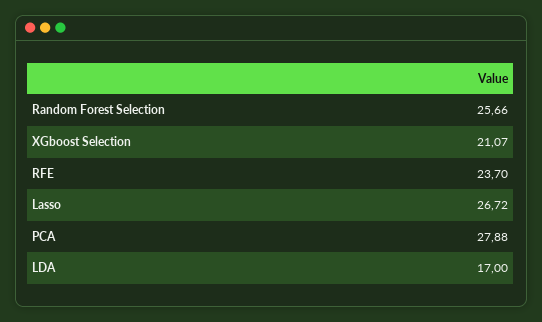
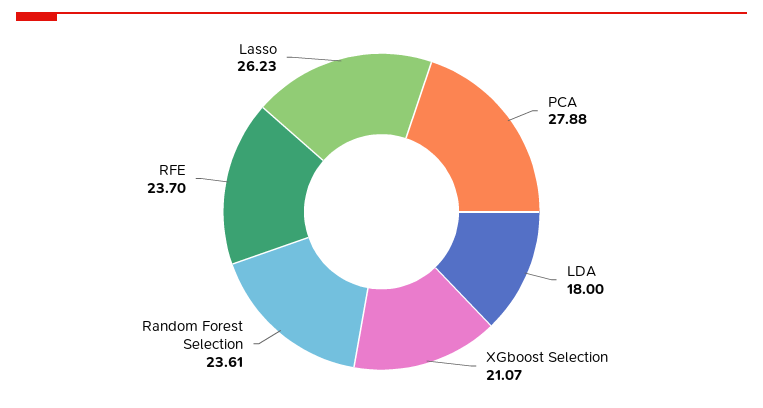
Random Forest Selection: 25.66 -> 23.61
Lasso: 26.72 -> 26.23
LDA: 17 -> 18

